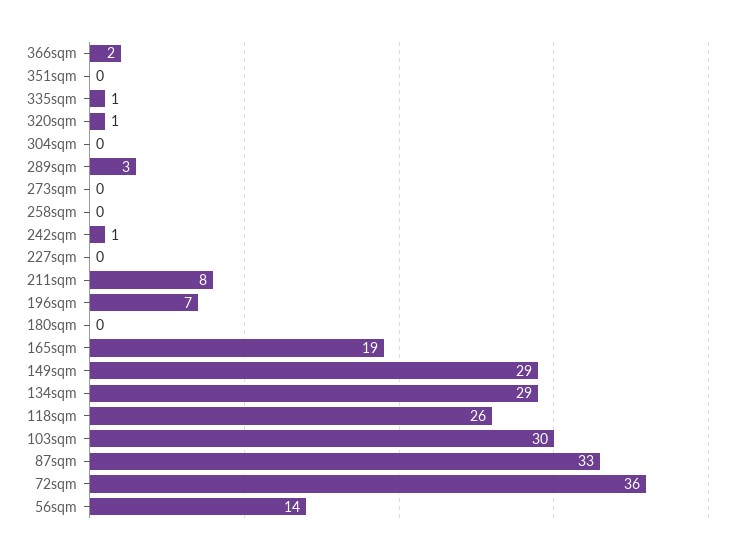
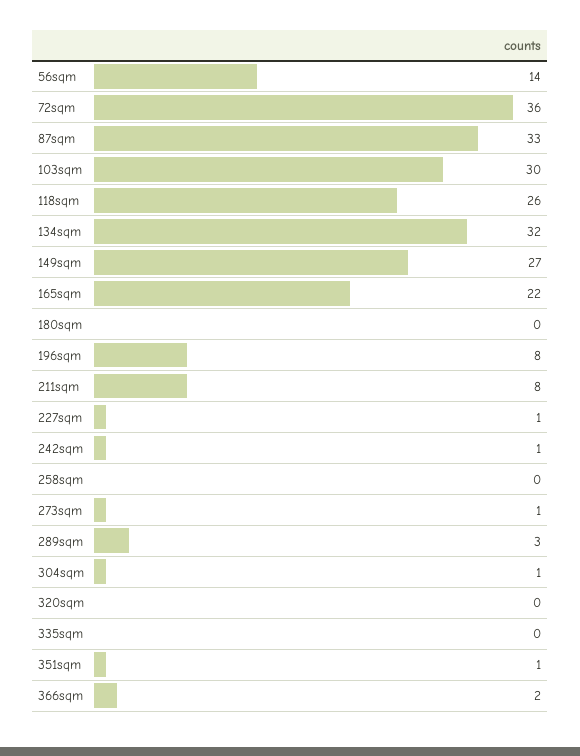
351sqm: 0 -> 1
335sqm: 1 -> 0
320sqm: 1 -> 0
304sqm: 0 -> 1
273sqm: 0 -> 1
227sqm: 0 -> 1
196sqm: 7 -> 8
165sqm: 19 -> 22
149sqm: 29 -> 27
134sqm: 29 -> 32

